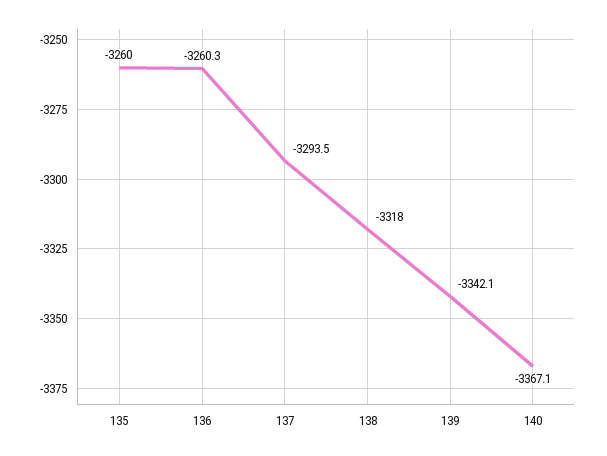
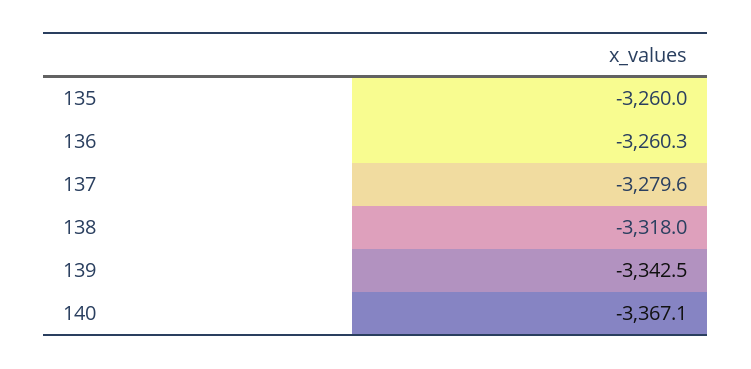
137: -3293.5 -> -3279.6
139: -3342.1 -> -3342.5

